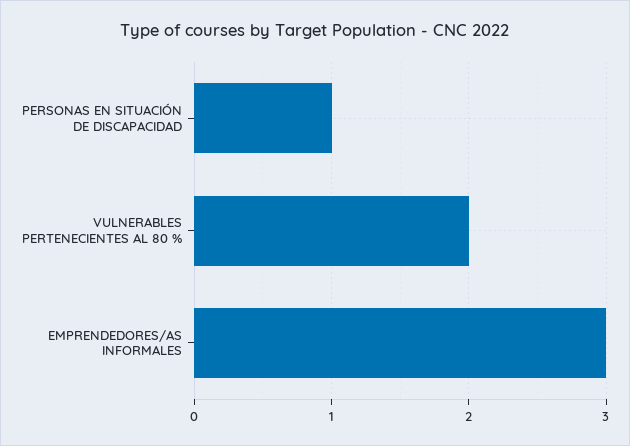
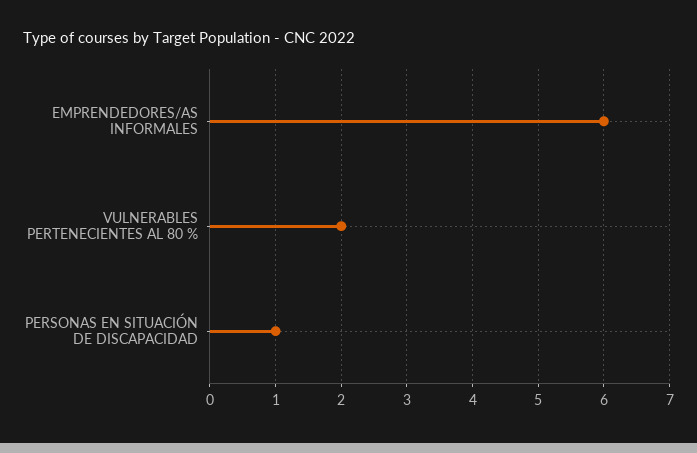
EMPRENDEDORES/AS INFORMALES: 3 -> 6

